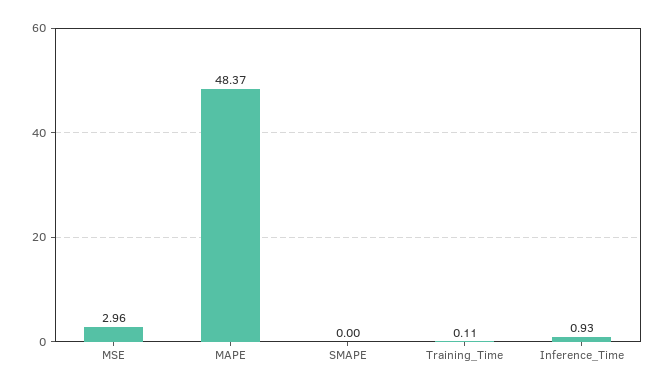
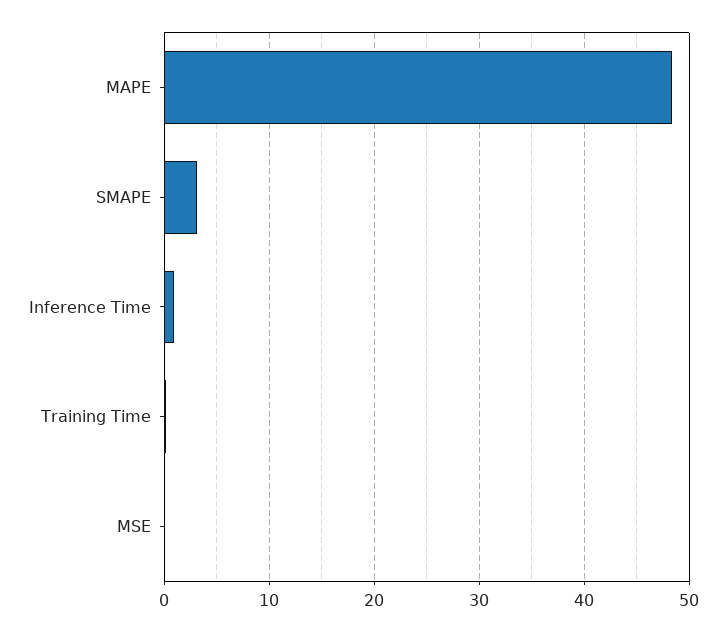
MSE: 2.96 -> 0
SMAPE: 0 -> 3

